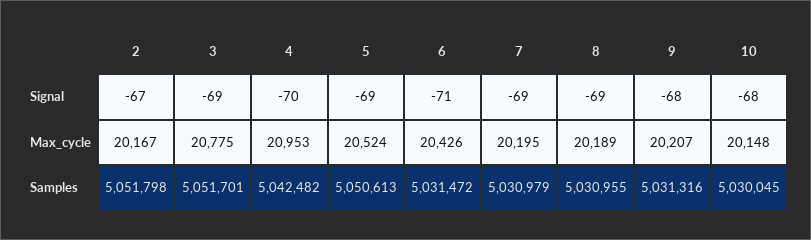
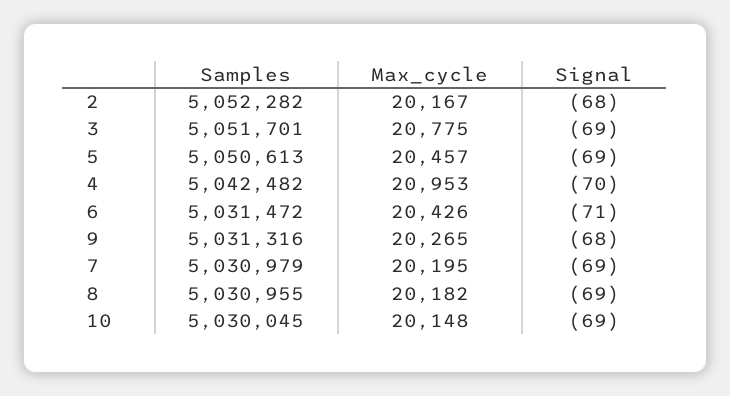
2, Signal: -67 -> -68
10, Signal: -68 -> -69
5, Max_cycle: 20524 -> 20457
8, Max_cycle: 20189 -> 20182
9, Max_cycle: 20207 -> 20265
2, Samples: 5051798 -> 5052282

